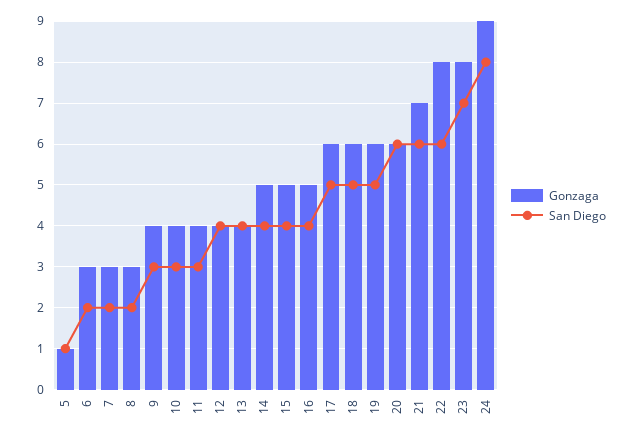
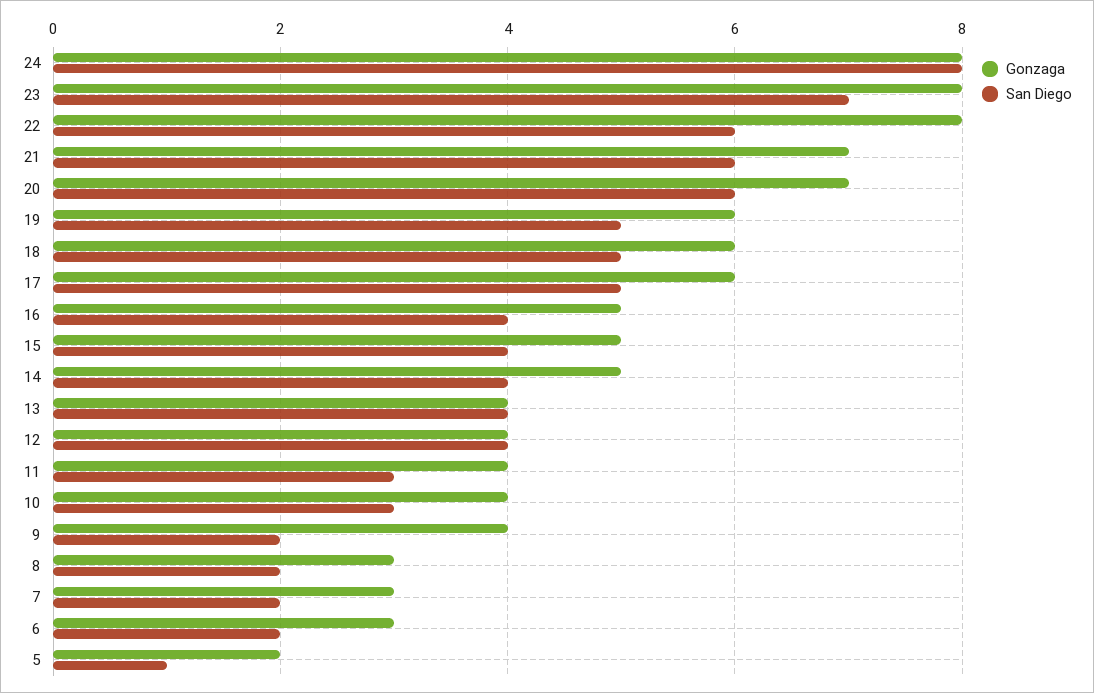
Gonzaga, 5: 1 -> 2
San Diego, 9: 3 -> 2
Gonzaga, 20: 6 -> 7
Gonzaga, 24: 9 -> 8

